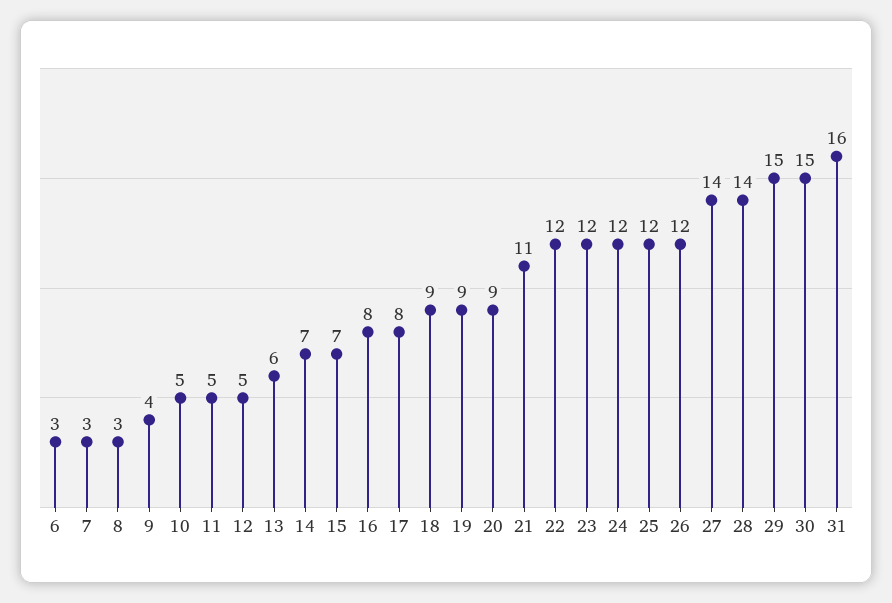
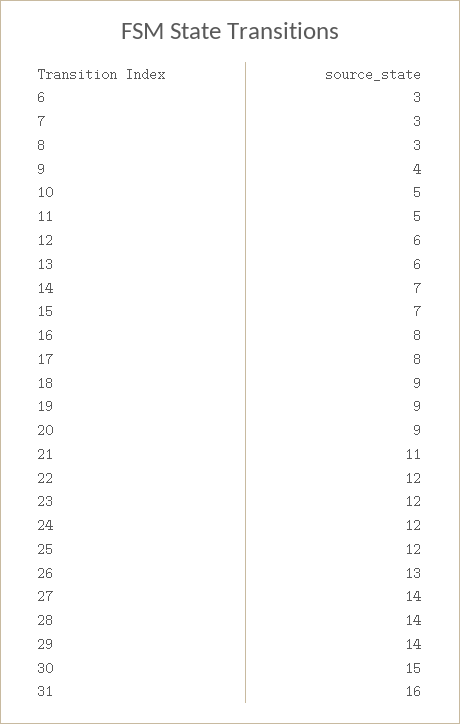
12: 5 -> 6
26: 12 -> 13
29: 15 -> 14

